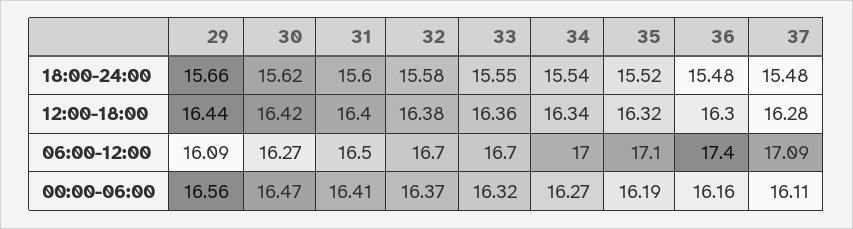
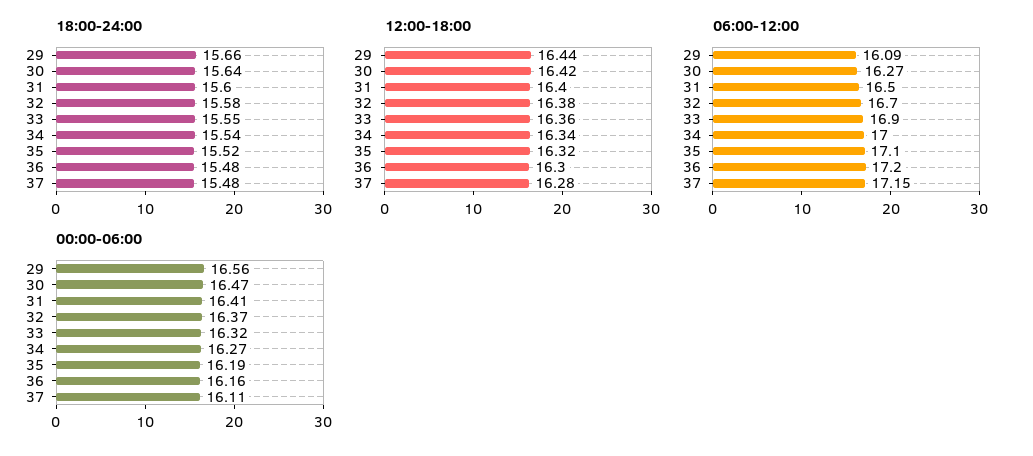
18:00-24:00, 30: 15.62 -> 15.64
06:00-12:00, 33: 16.7 -> 16.9
06:00-12:00, 36: 17.4 -> 17.2
06:00-12:00, 37: 17.09 -> 17.15

